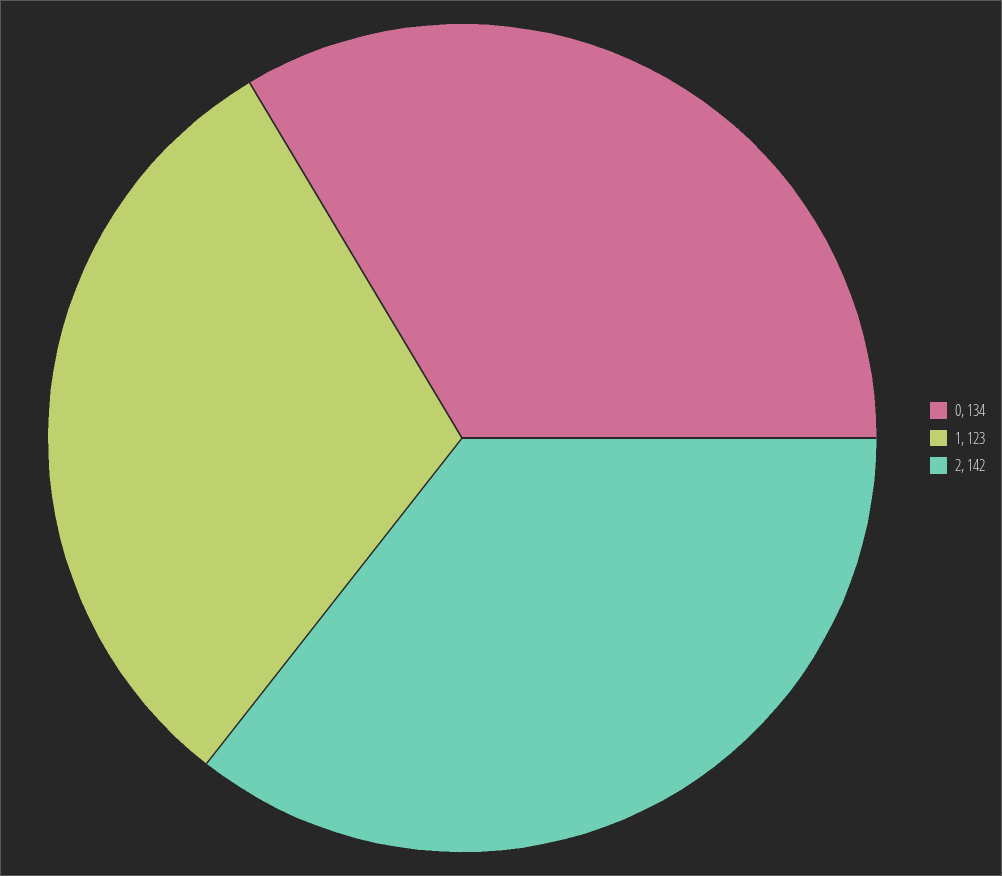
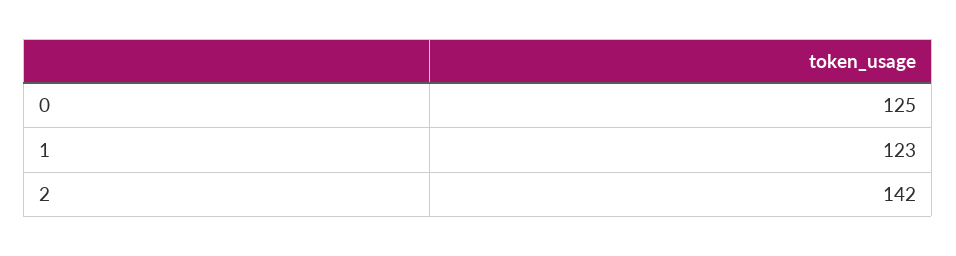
0: 134 -> 125

